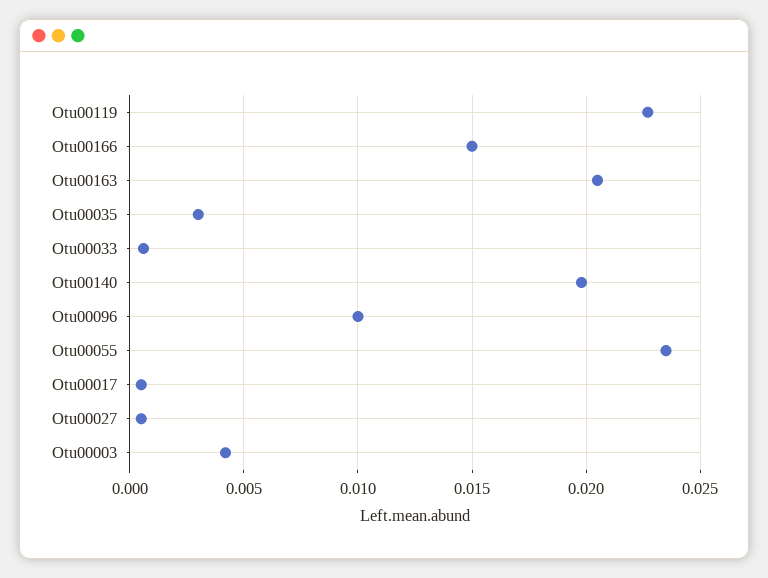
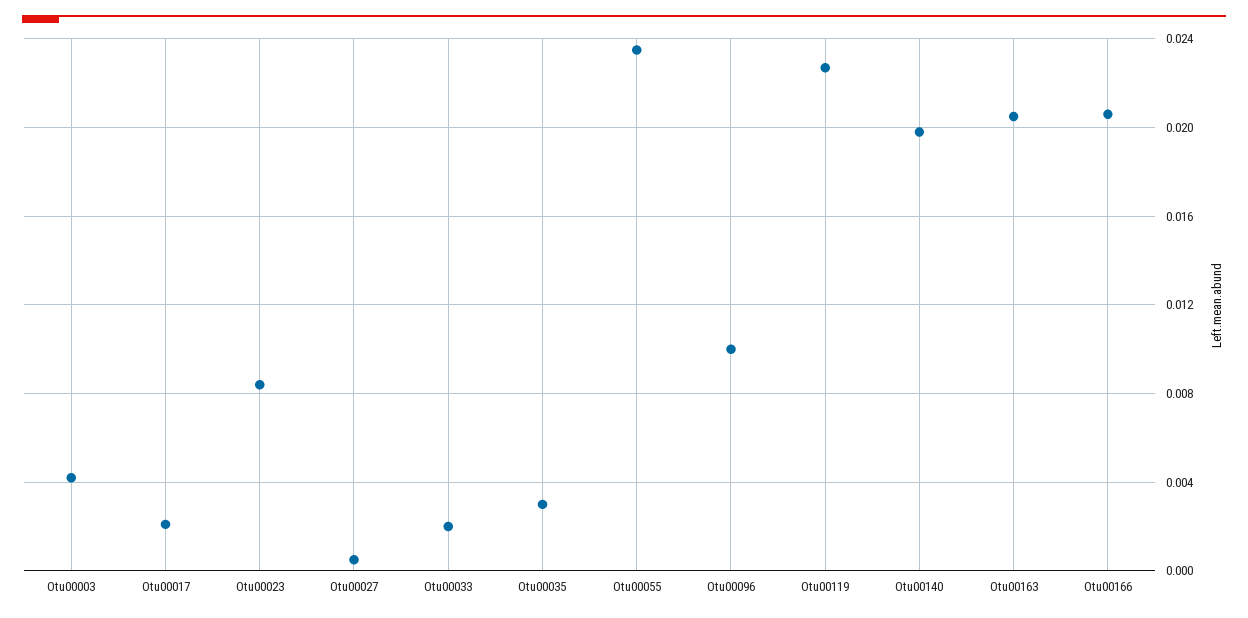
Otu00166: 0.015 -> 0.0205
Otu00033: 0.0005 -> 0.002
Otu00017: 0.0005 -> 0.002
Otu00023: none -> 0.0085

